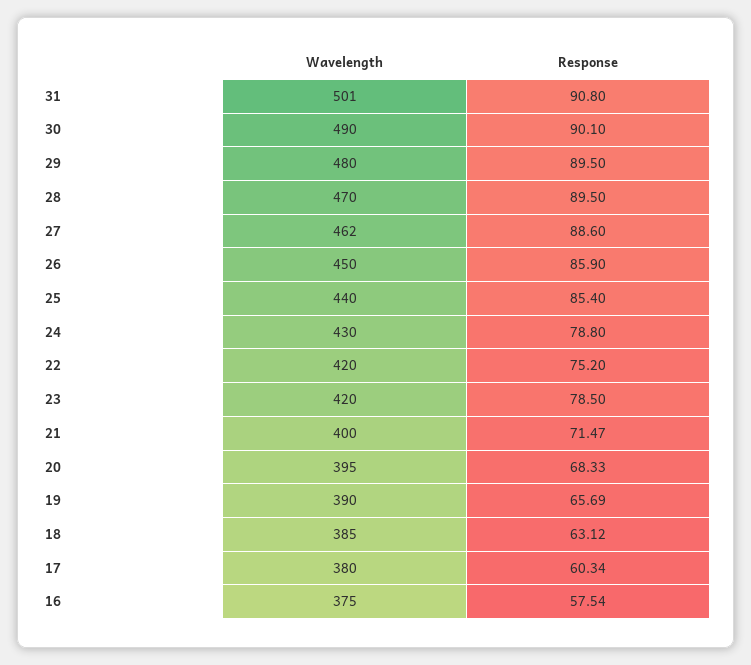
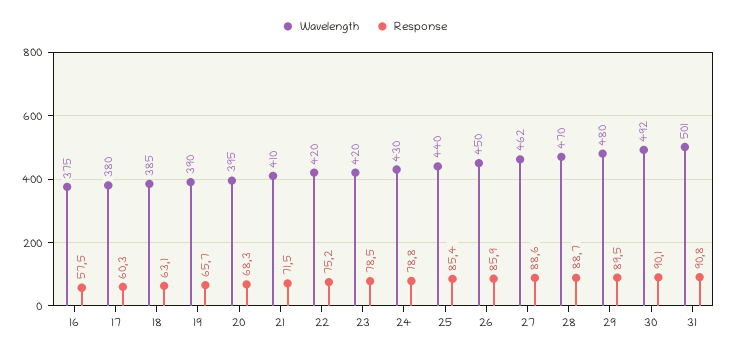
Wavelength, 30: 490 -> 492
Response, 28: 89.5 -> 88.7
Wavelength, 21: 400 -> 410

